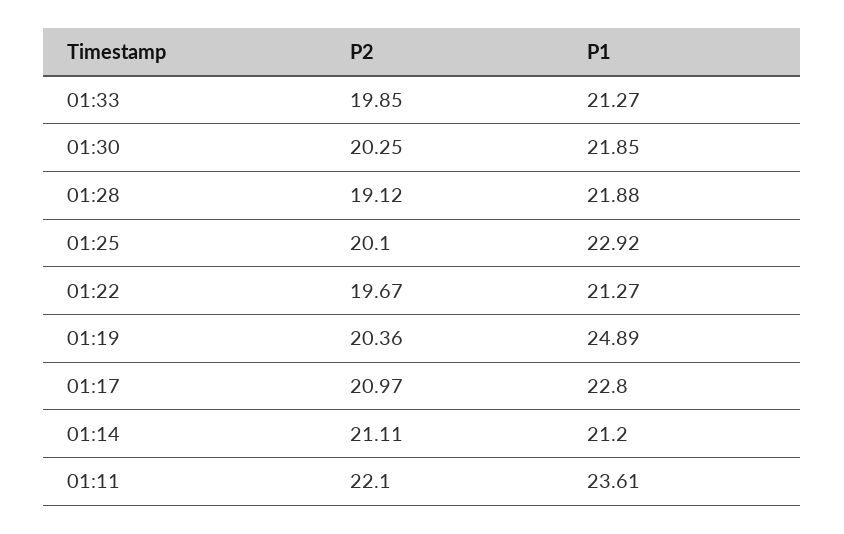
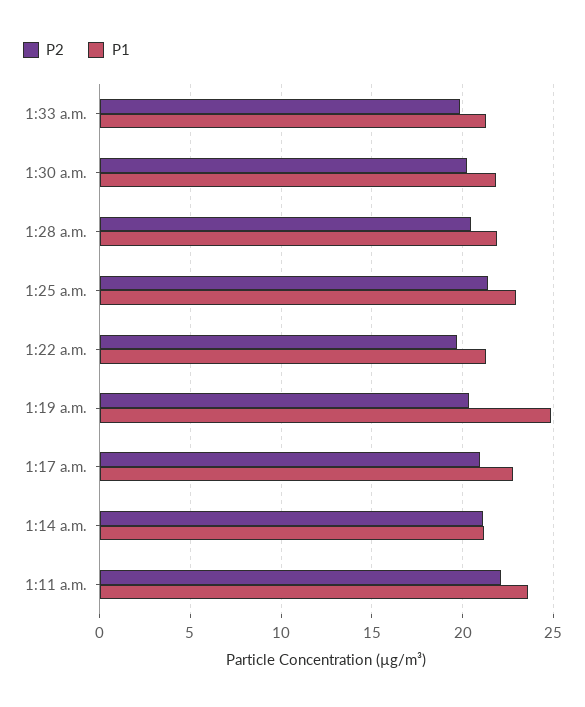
P2, 01:28: 19.12 -> 20.5
P2, 01:25: 20.1 -> 21.5

